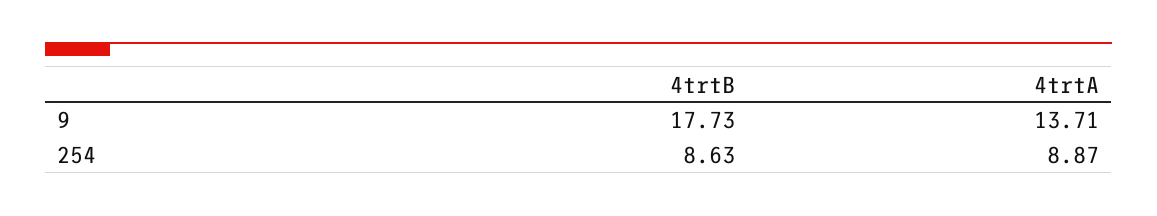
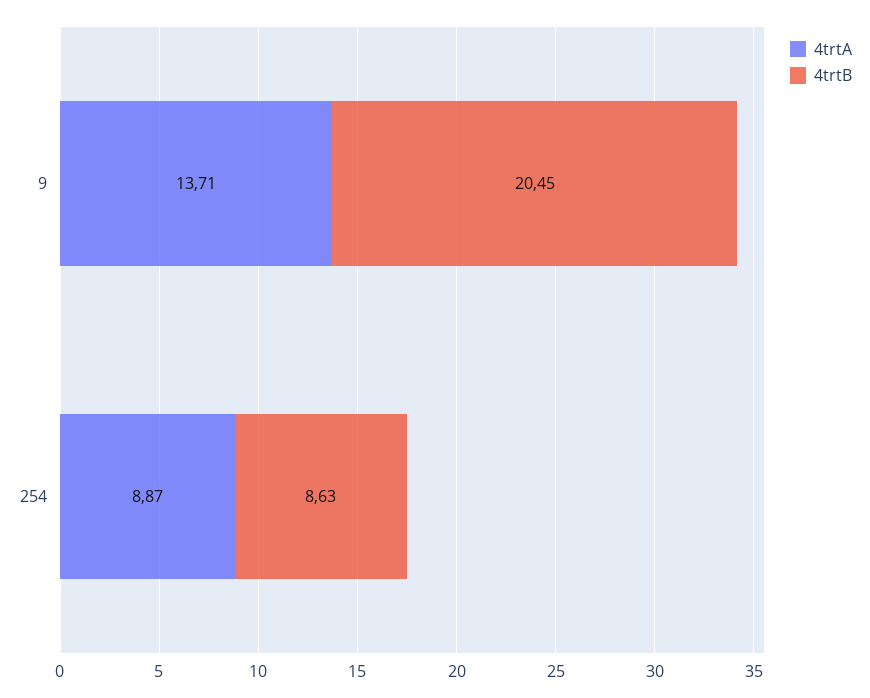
4trtB, 9: 17.73 -> 20.45

